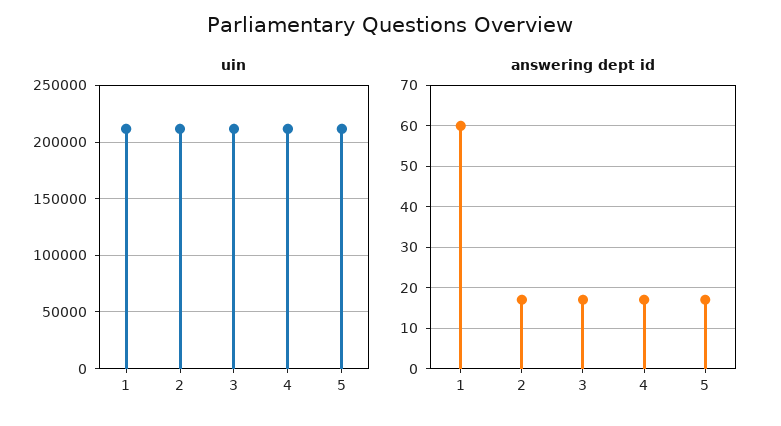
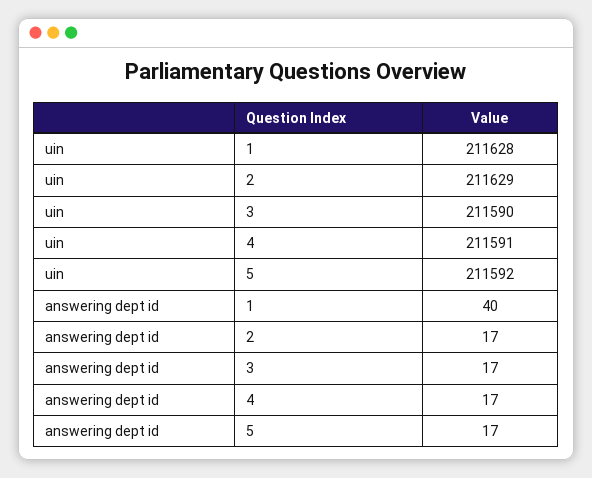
answering dept id, 1: 60 -> 40

